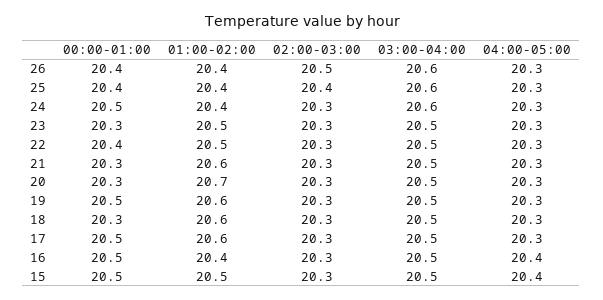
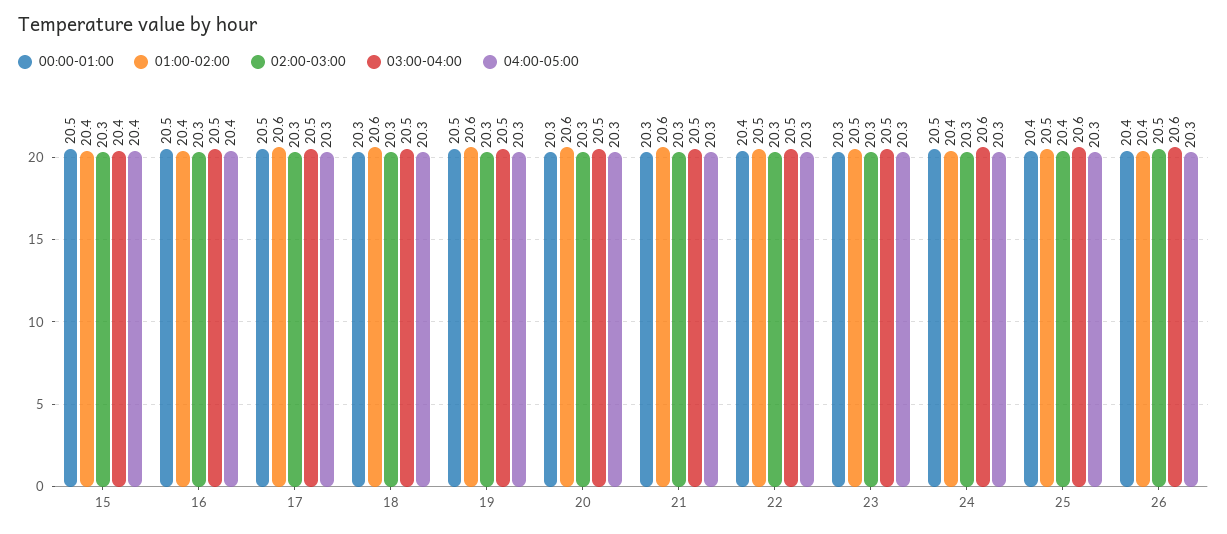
01:00-02:00, 25: 20.4 -> 20.5
01:00-02:00, 20: 20.7 -> 20.6
01:00-02:00, 15: 20.5 -> 20.4
03:00-04:00, 15: 20.5 -> 20.4

